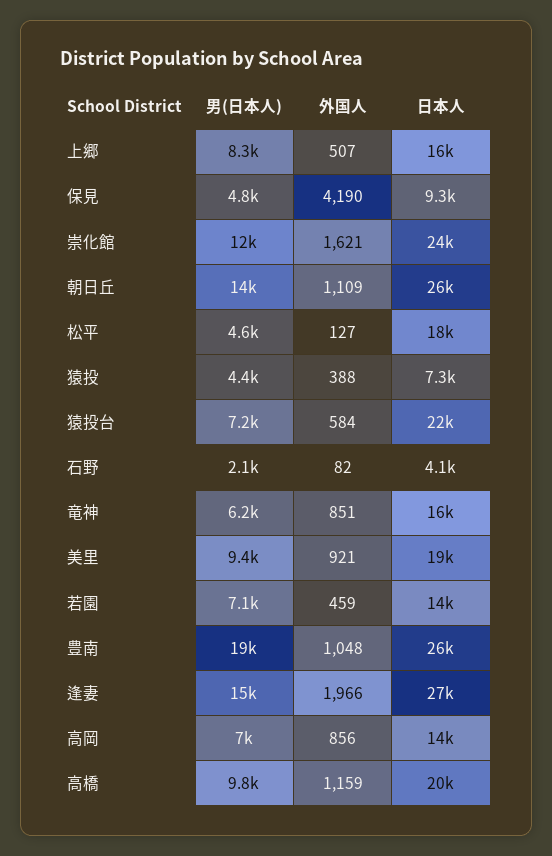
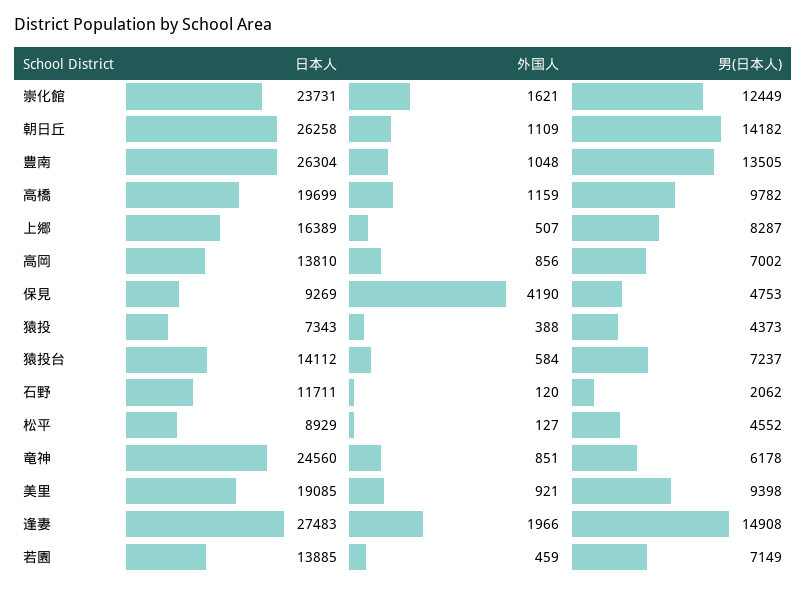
日本人, 松平: 18000 -> 8929
日本人, 猿投台: 22000 -> 14112
外国人, 石野: 82 -> 120
日本人, 石野: 4100 -> 11711
日本人, 竜神: 16000 -> 24560
男(日本人), 豊南: 19000 -> 13505

